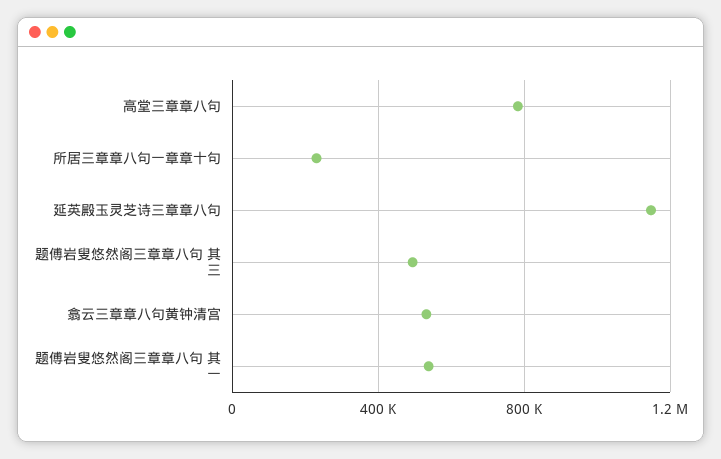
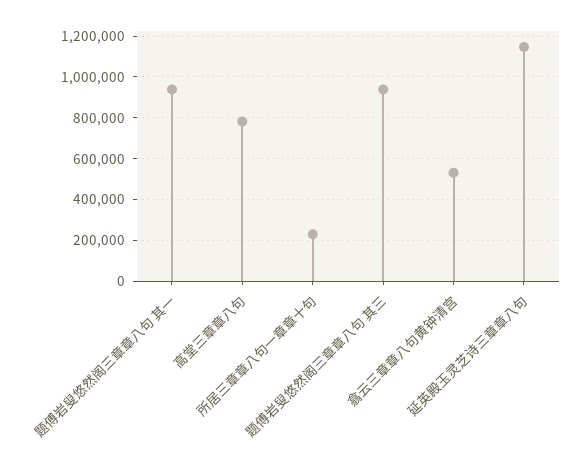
题傅岩叟悠然阁三章章八句 其三: 500000 -> 950000
题傅岩叟悠然阁三章章八句 其一: 550000 -> 950000

